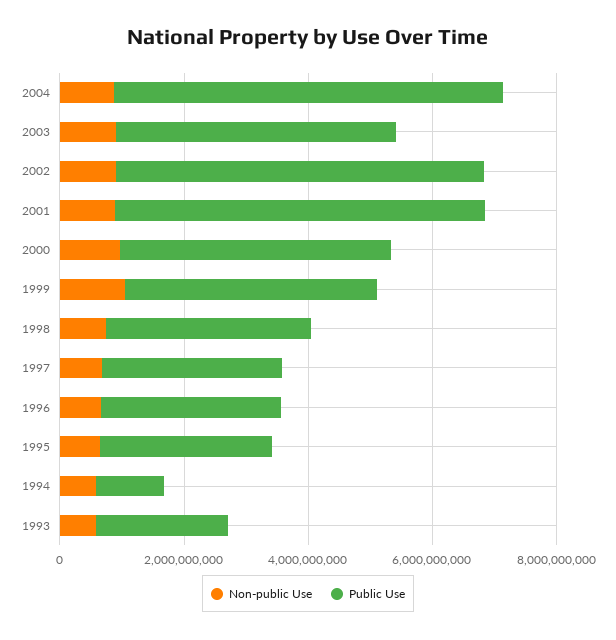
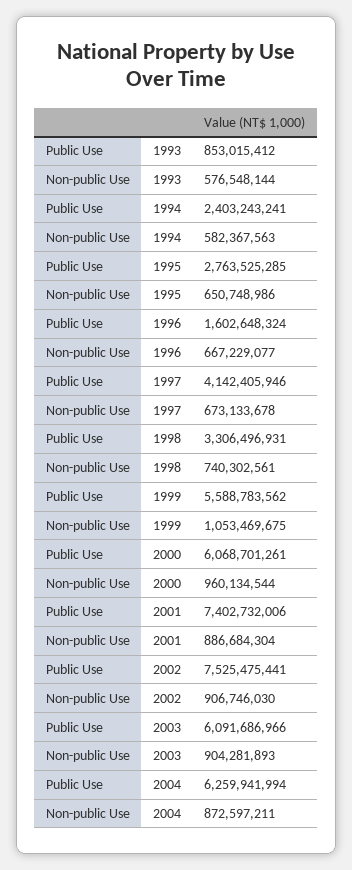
Public Use, 2003: 4500000000 -> 6091686966
Public Use, 2002: 6000000000 -> 7525475441
Public Use, 2001: 6000000000 -> 7402732006
Public Use, 2000: 4500000000 -> 6068701261
Public Use, 1999: 4000000000 -> 5588783562
Public Use, 1997: 3000000000 -> 4142405946
Public Use, 1996: 3000000000 -> 1602648324
Public Use, 1994: 1000000000 -> 2403243241
Public Use, 1993: 2000000000 -> 853015412

